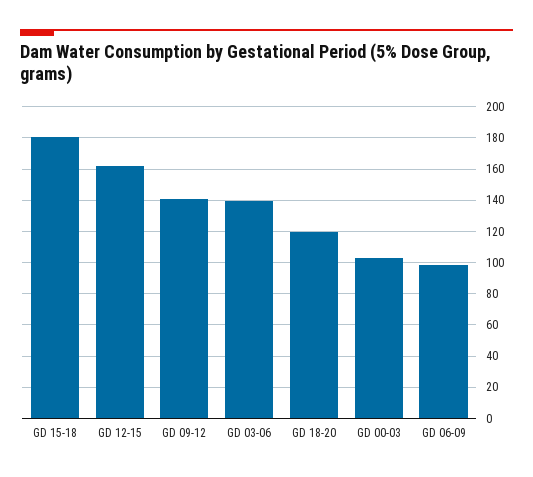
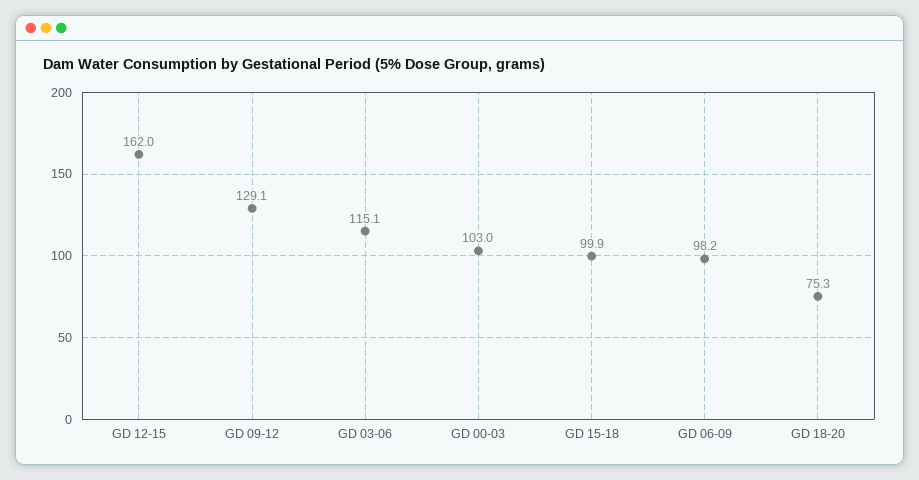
GD 15-18: 180 -> 99.9
GD 09-12: 140 -> 129.1
GD 03-06: 140 -> 115.1
GD 18-20: 120 -> 75.3

